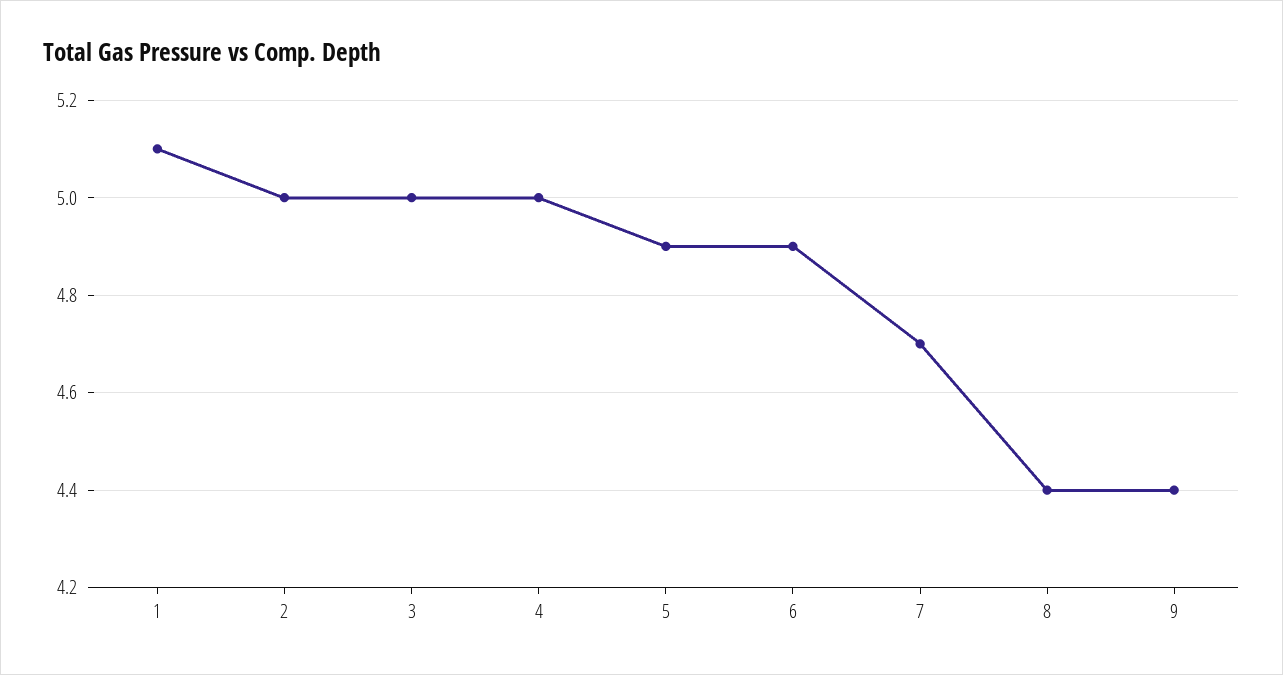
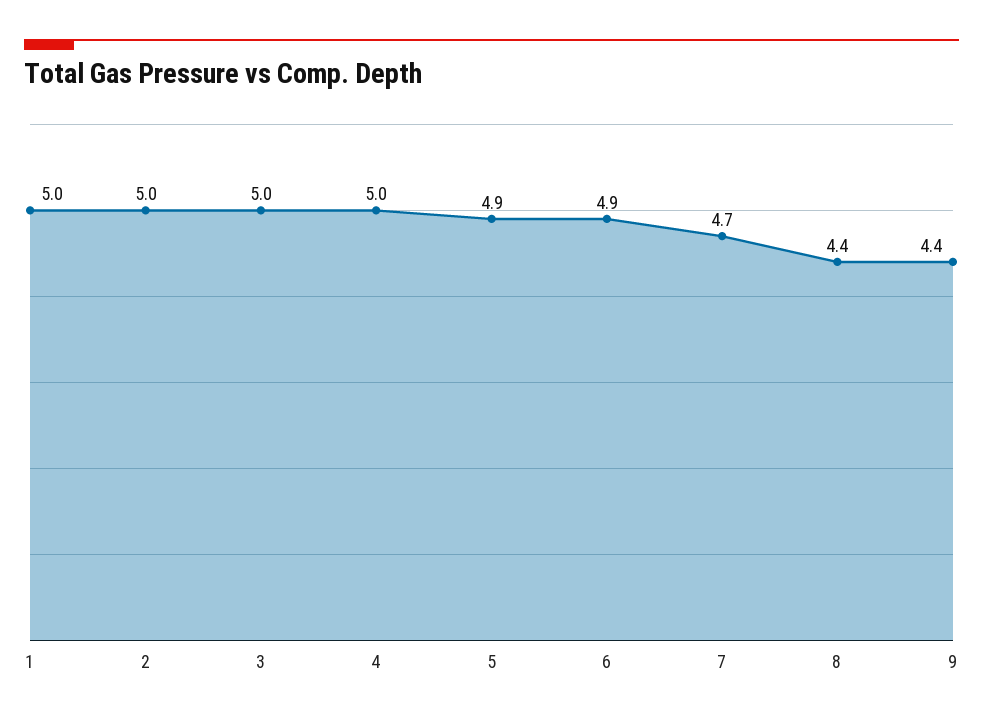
1: 5.1 -> 5

